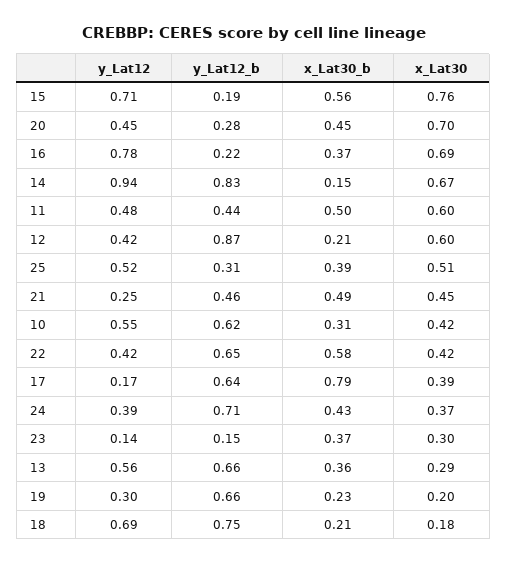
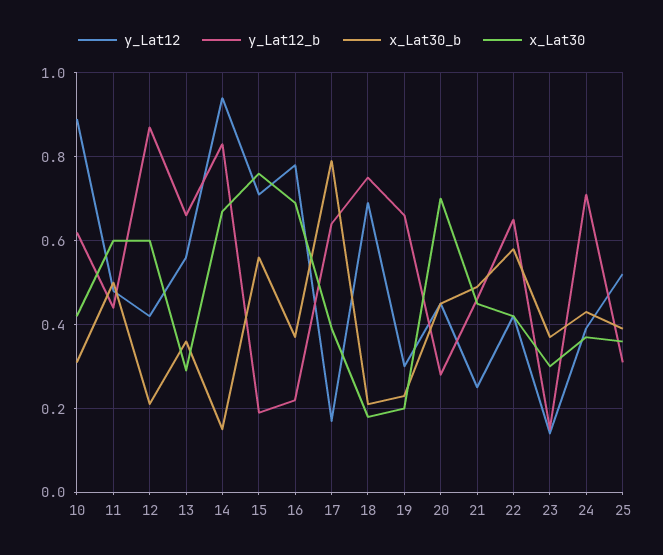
x_Lat30, 25: 0.51 -> 0.35
y_Lat12, 10: 0.55 -> 0.9

